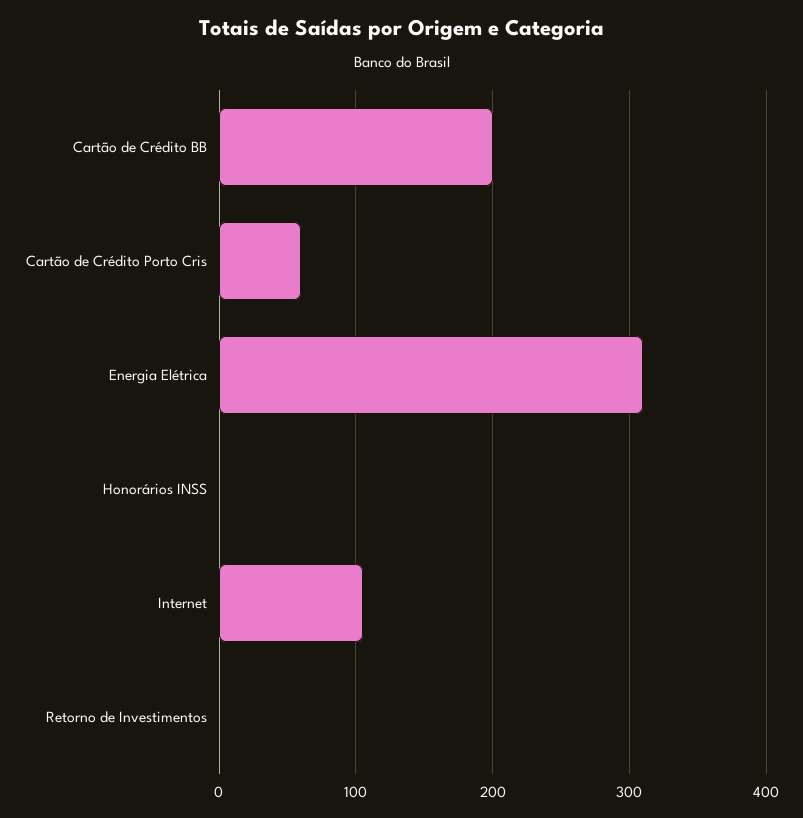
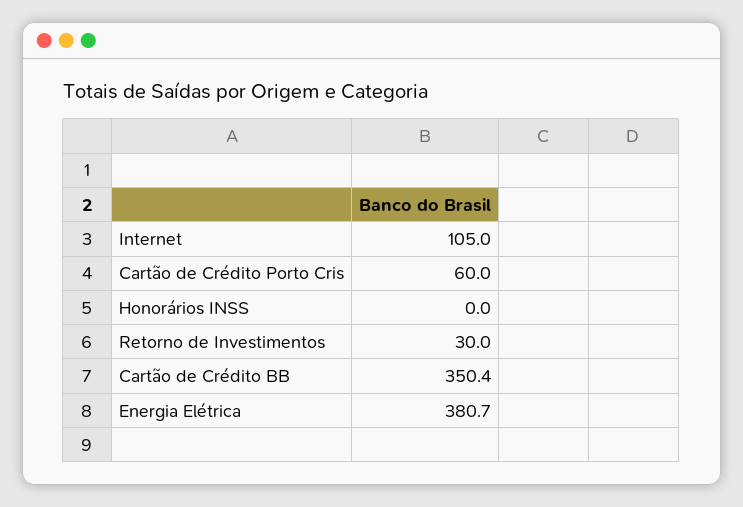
Cartão de Crédito BB: 200 -> 350.4
Energia Elétrica: 310 -> 380.7
Retorno de Investimentos: 0 -> 30

